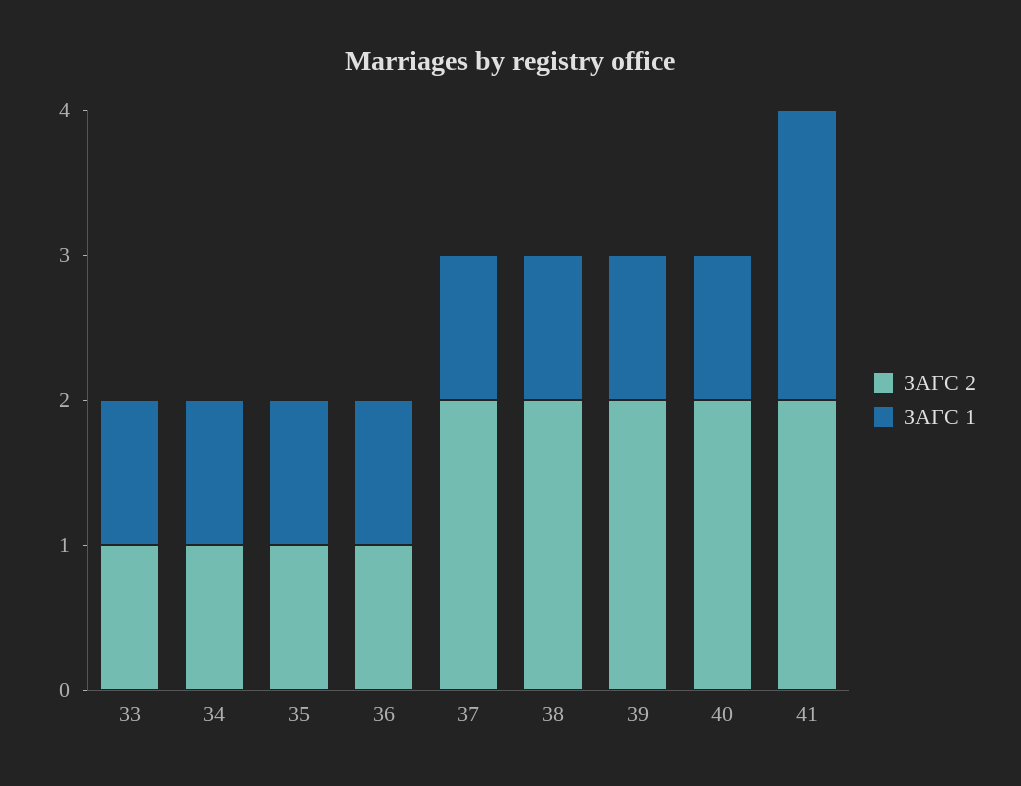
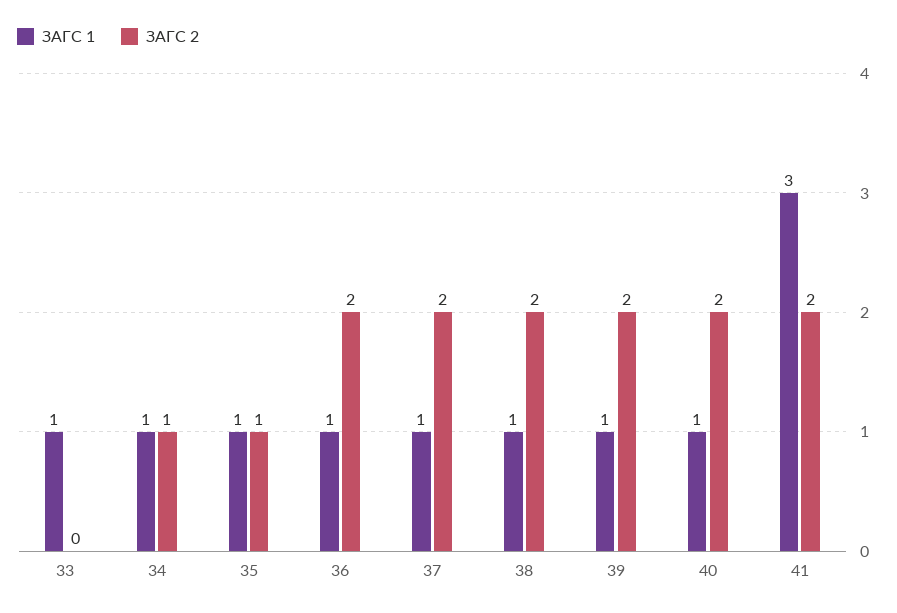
ЗАГС 2, 33: 1 -> 0
ЗАГС 2, 36: 1 -> 2
ЗАГС 1, 41: 2 -> 3

